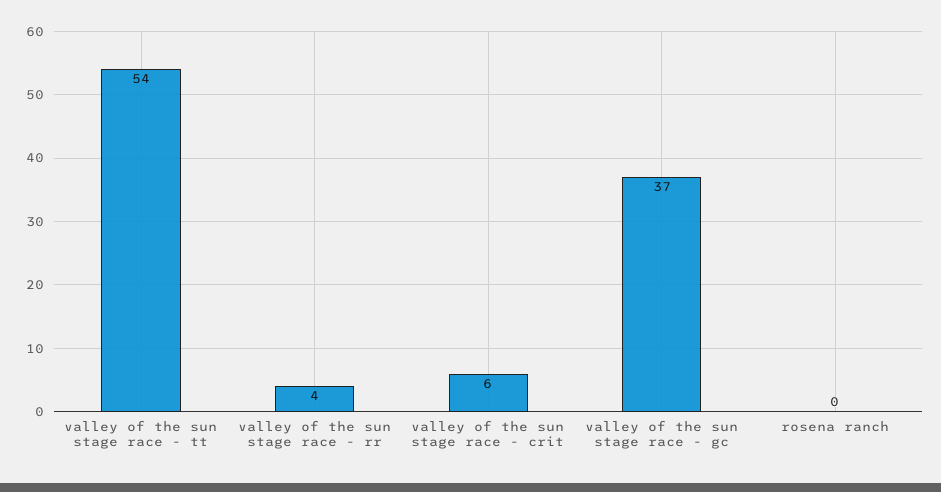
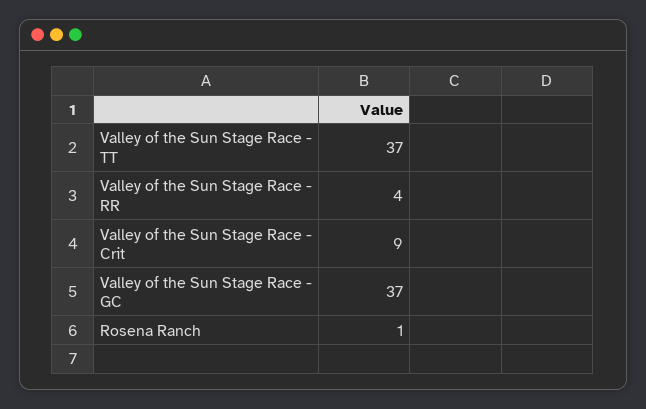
valley of the sun stage race - tt: 54 -> 37
valley of the sun stage race - crit: 6 -> 9
rosena ranch: 0 -> 1

